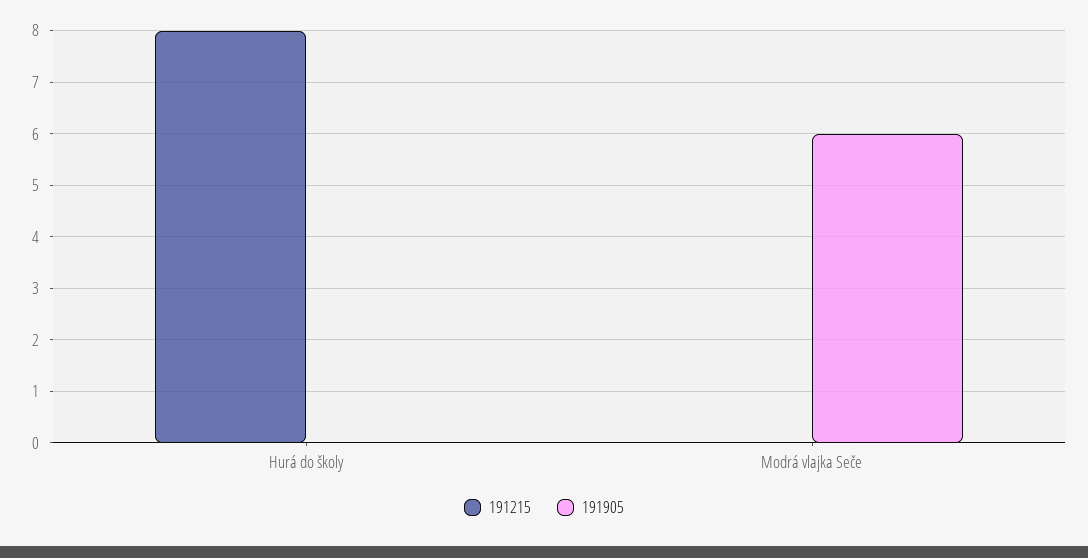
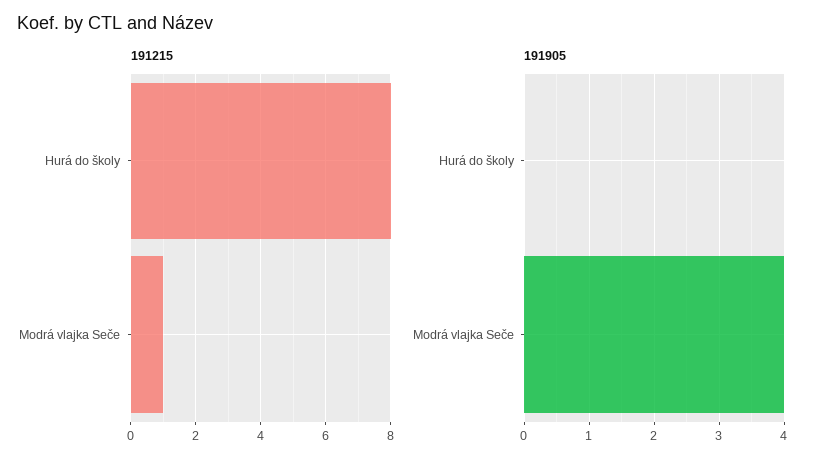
191215, Modrá vlajka Seče: 0 -> 1
191905, Modrá vlajka Seče: 6 -> 4

